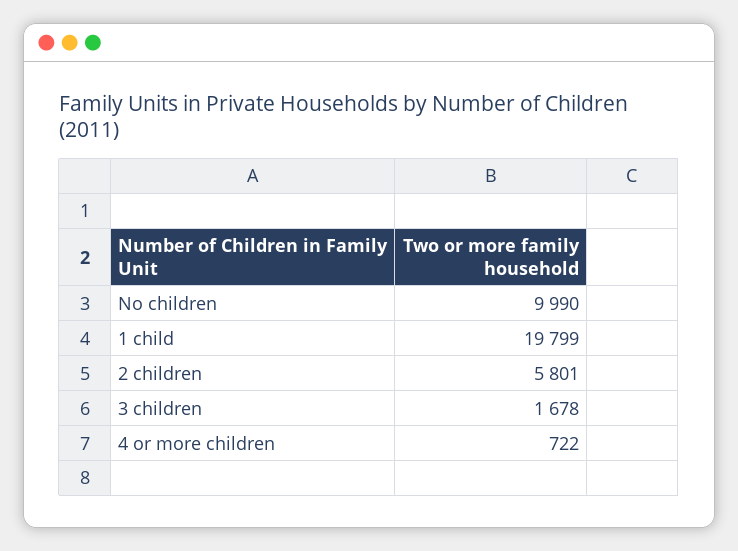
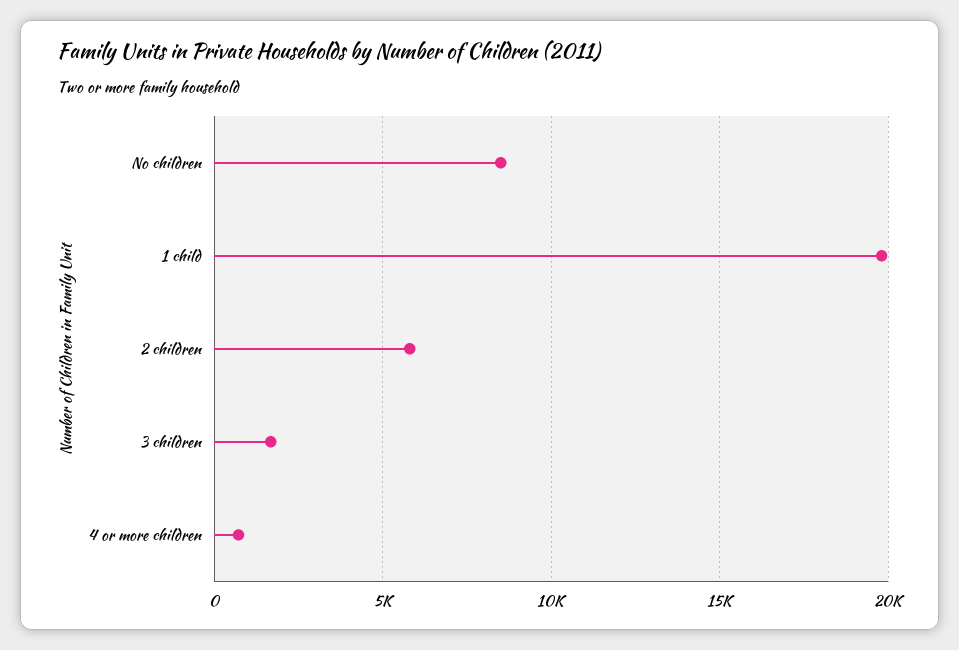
No children: 9990 -> 8500

